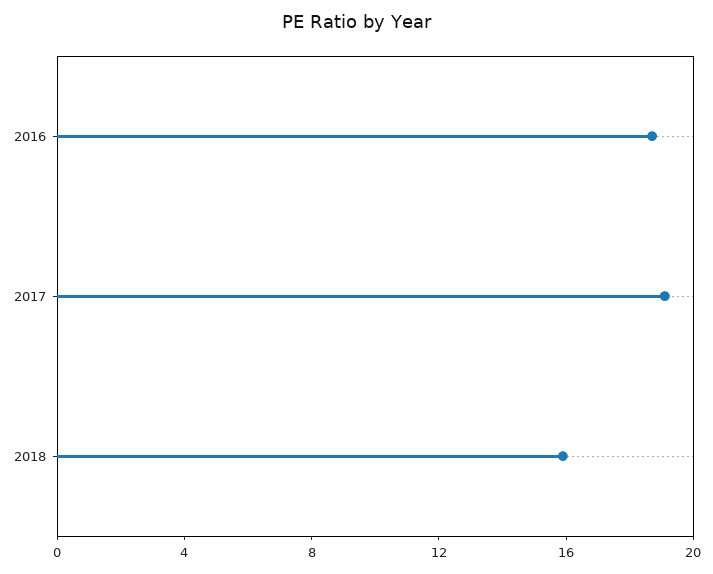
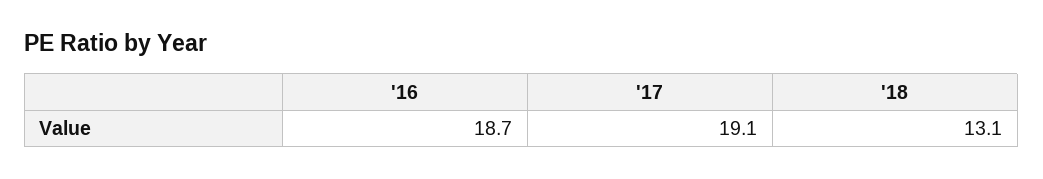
2018: 16 -> 13.1

